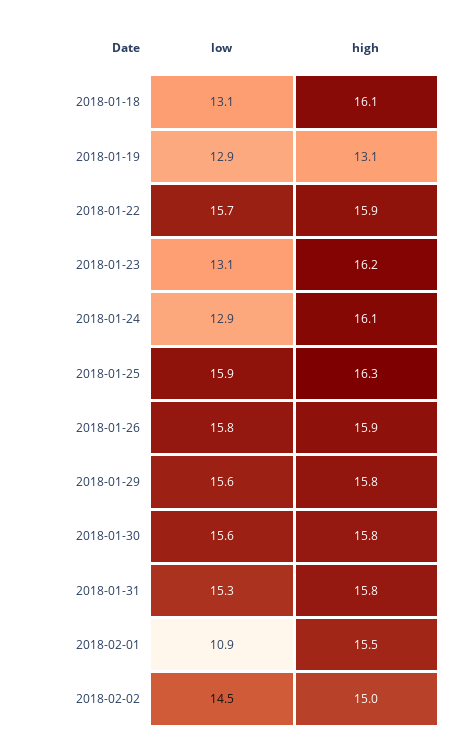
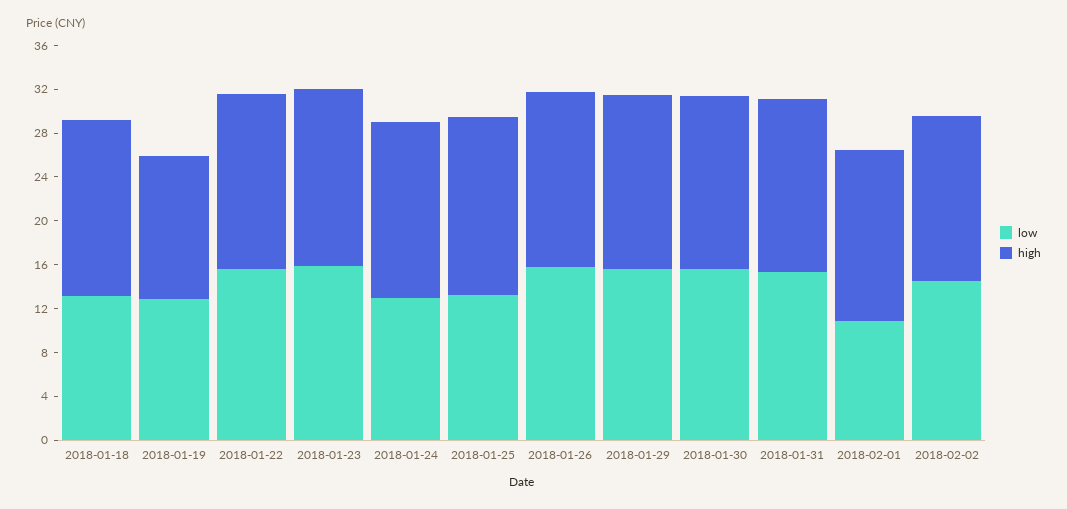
low, 2018-01-23: 13.1 -> 16
low, 2018-01-25: 15.9 -> 13

